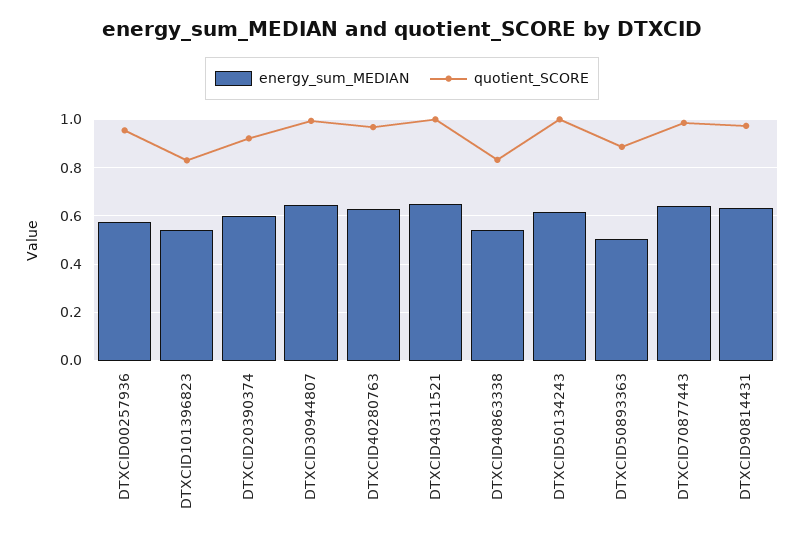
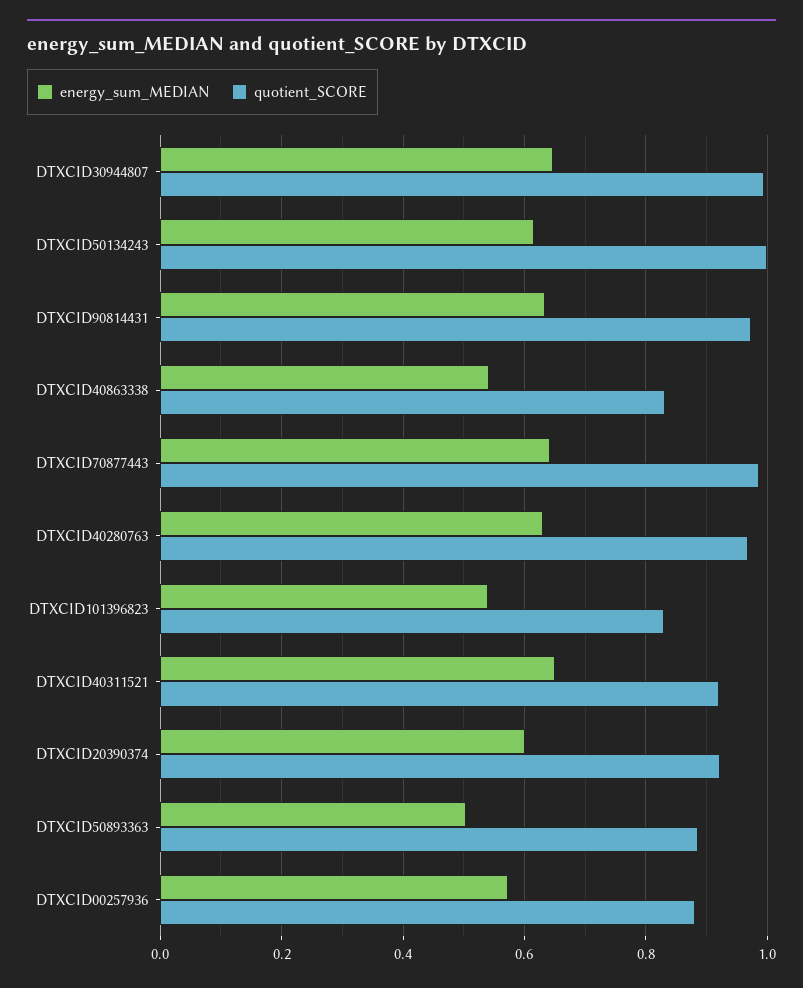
quotient_SCORE, DTXCID00257936: 0.95 -> 0.88
quotient_SCORE, DTXCID40311521: 1 -> 0.92

